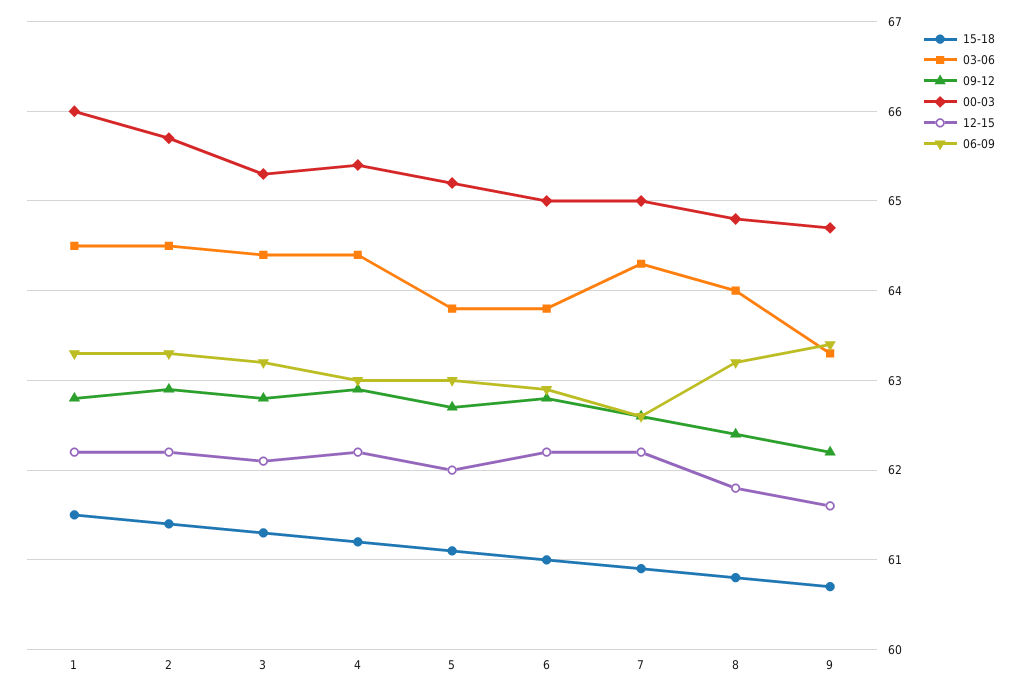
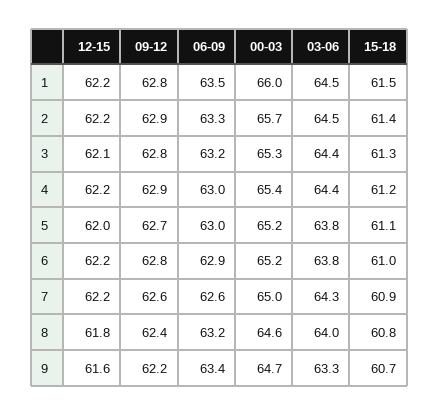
06-09, 1: 63.3 -> 63.5
00-03, 6: 65 -> 65.2
00-03, 8: 64.8 -> 64.6

